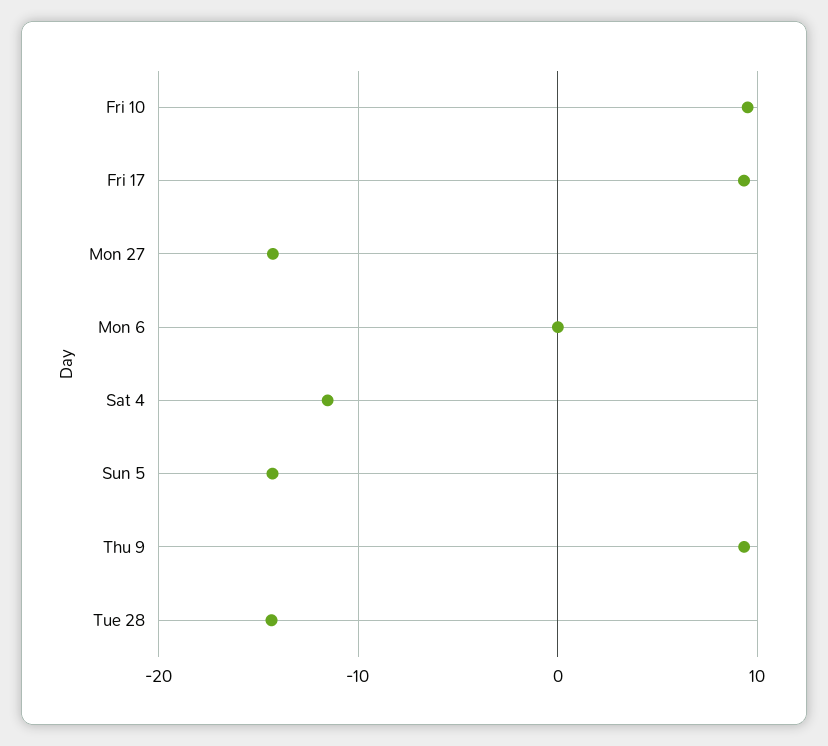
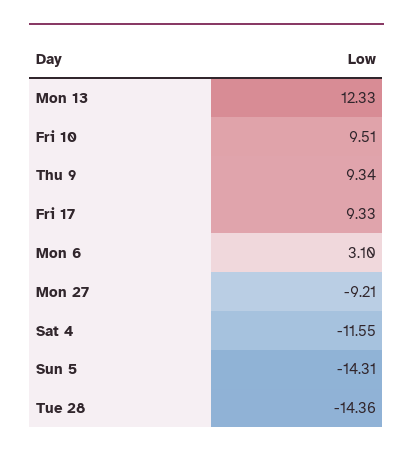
Mon 27: -14 -> -9.21
Mon 6: 0 -> 3.1
Mon 13: none -> 12.33

